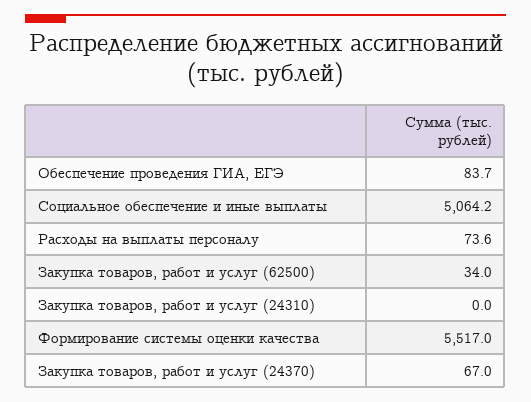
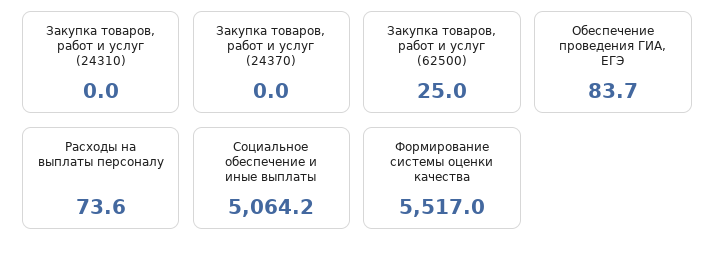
Закупка товаров, работ и услуг (62500): 34 -> 25
Закупка товаров, работ и услуг (24370): 67 -> 0

